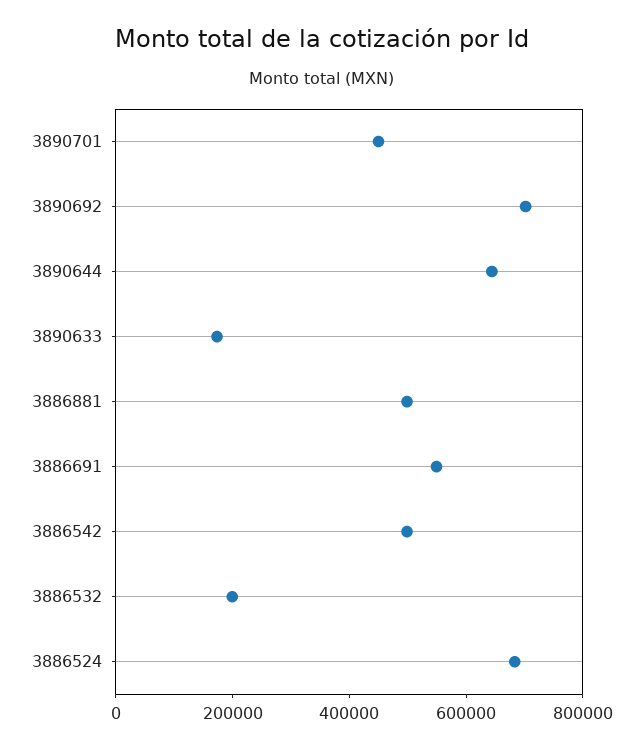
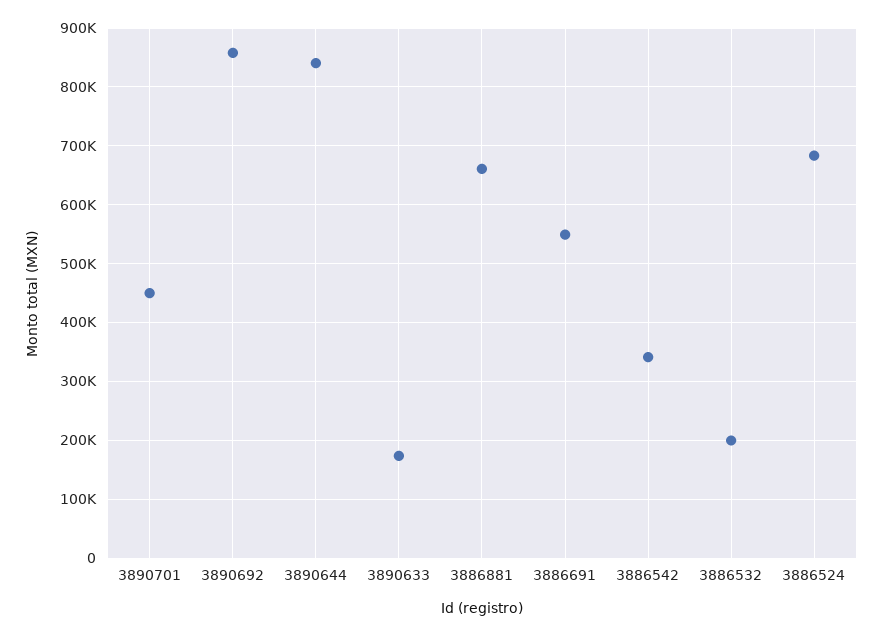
3890692: 700000 -> 860000
3890644: 650000 -> 840000
3886881: 500000 -> 660000
3886542: 500000 -> 340000

